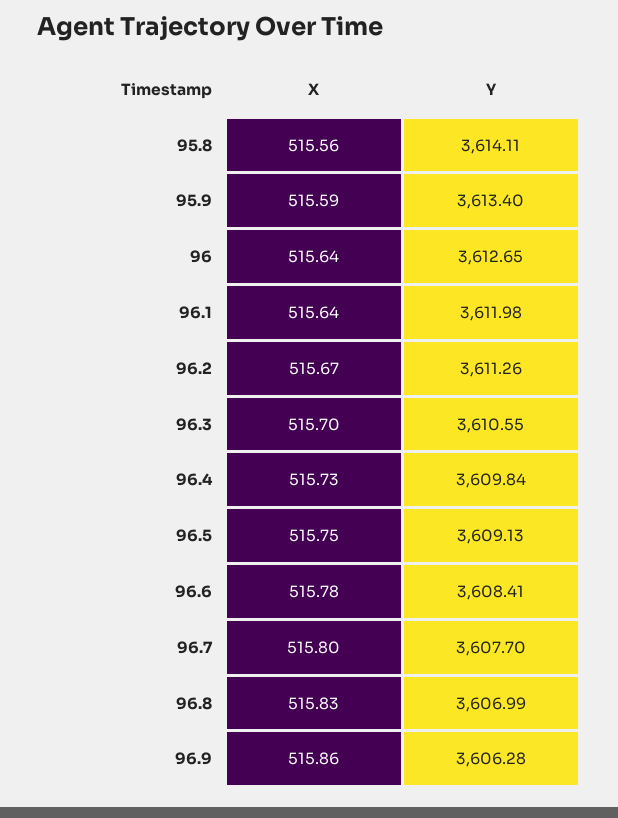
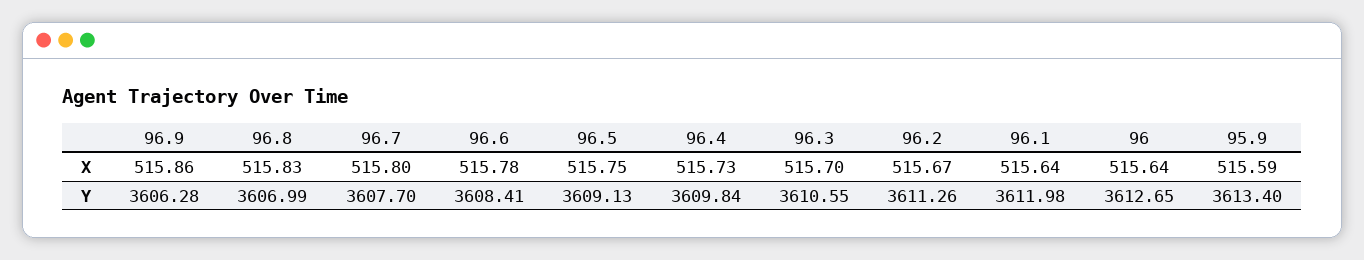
X, 95.8: 515.56 -> none
Y, 95.8: 3614.11 -> none

